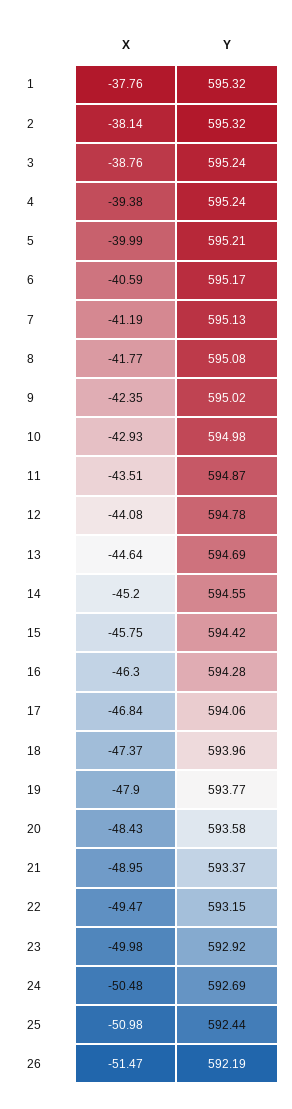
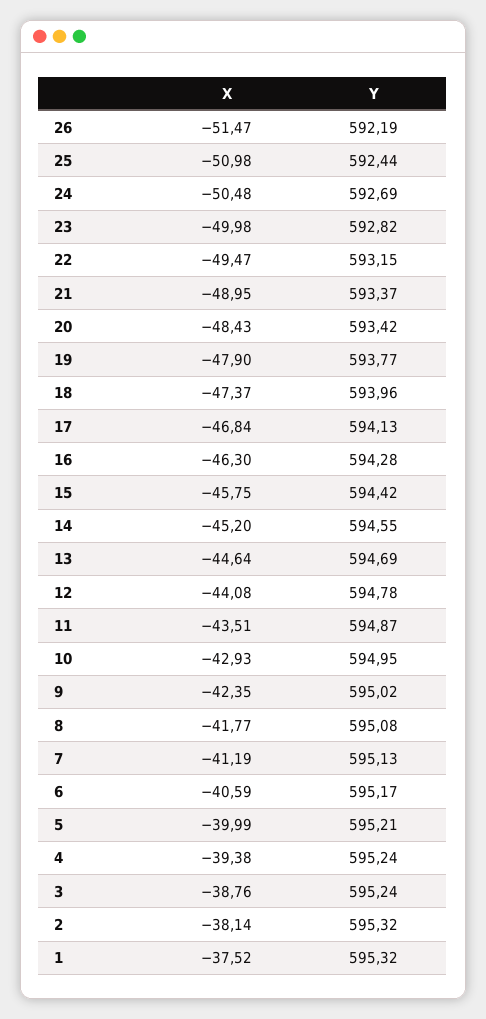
X, 1: -37.76 -> -37.52
Y, 10: 594.98 -> 594.95
Y, 17: 594.06 -> 594.13
Y, 20: 593.58 -> 593.42
Y, 23: 592.92 -> 592.82

